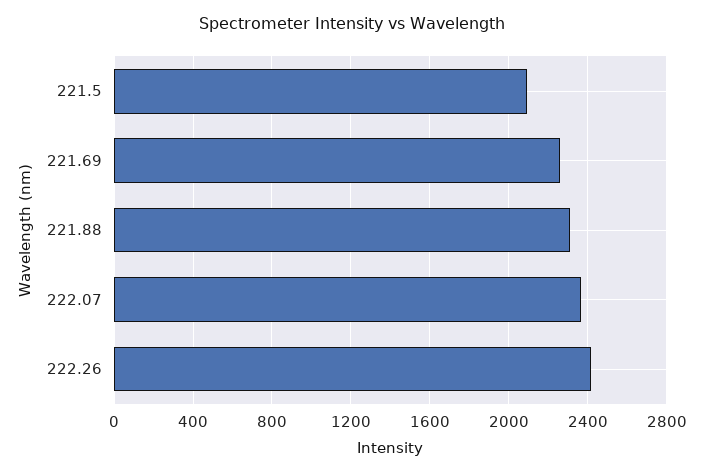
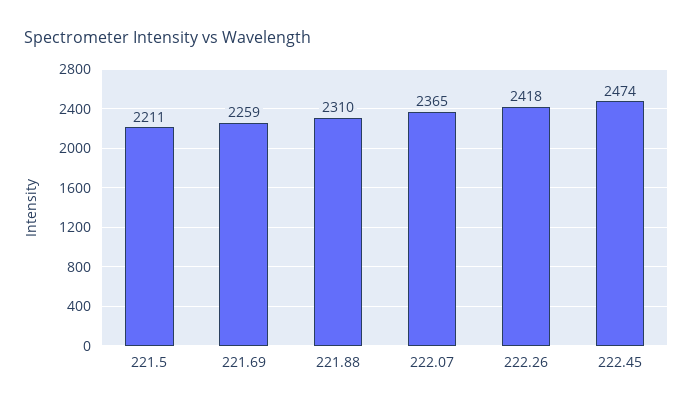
221.5: 2100 -> 2211
222.45: none -> 2474

